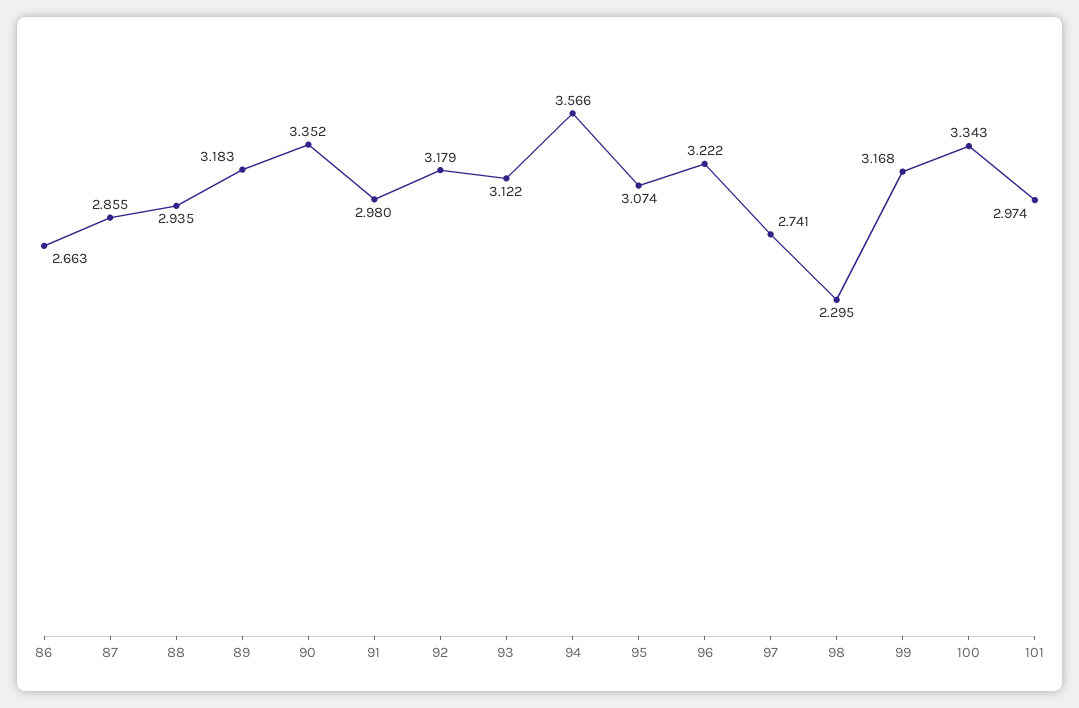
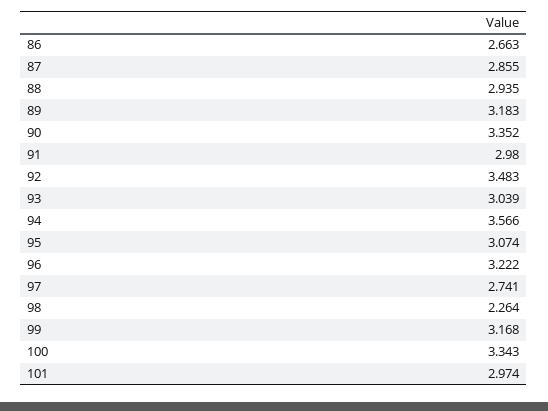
92: 3.179 -> 3.483
93: 3.122 -> 3.039
98: 2.295 -> 2.264

